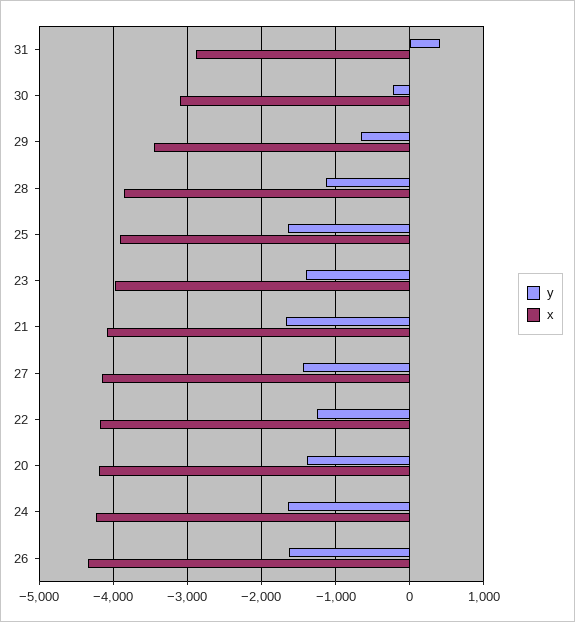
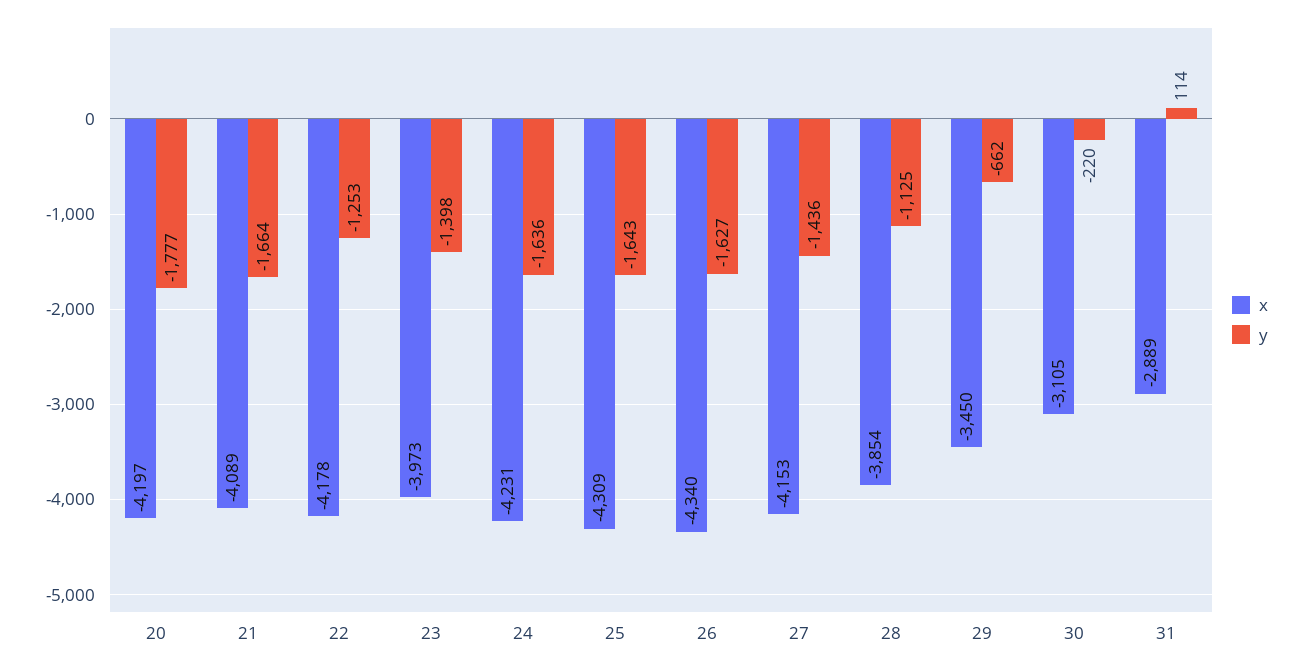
y, 31: 400 -> 114
x, 25: -3900 -> -4309
y, 20: -1400 -> -1777

